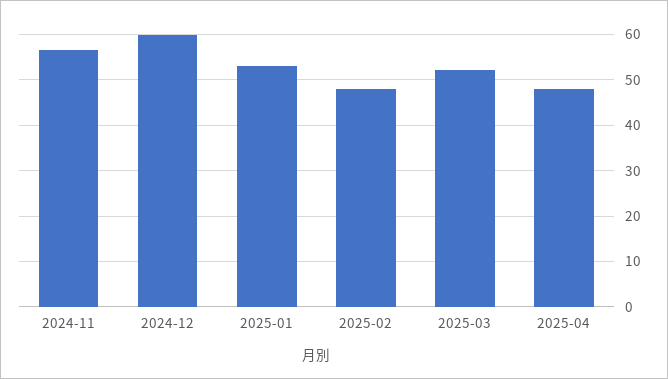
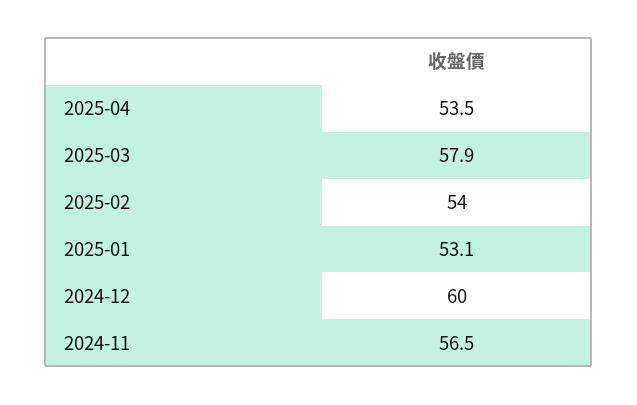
2025-02: 48 -> 54
2025-03: 52 -> 57.9
2025-04: 48 -> 53.5

